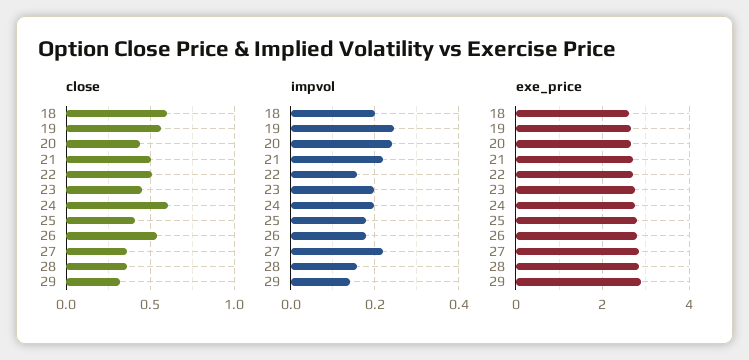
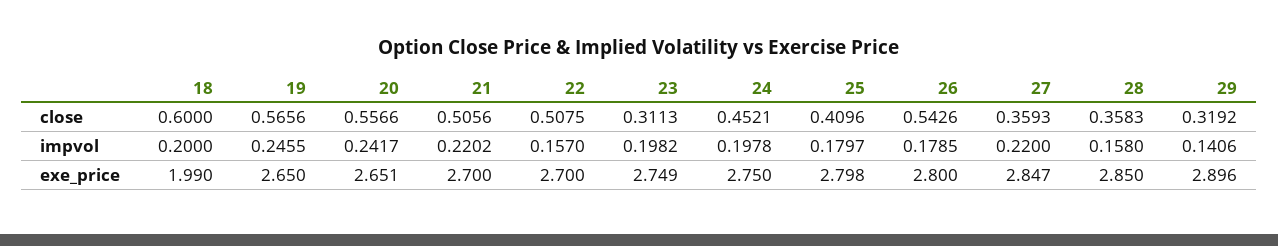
close, 20: 0.45 -> 0.5566
close, 23: 0.45 -> 0.3113
close, 24: 0.6 -> 0.4521
exe_price, 18: 2.6 -> 1.99

